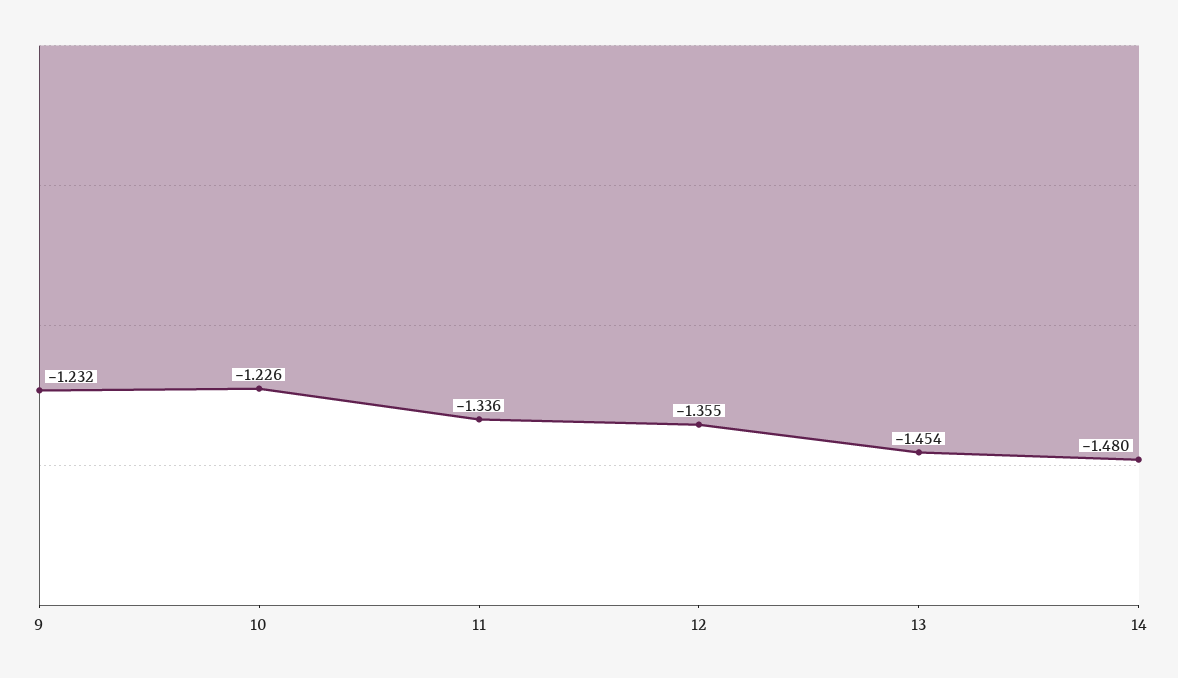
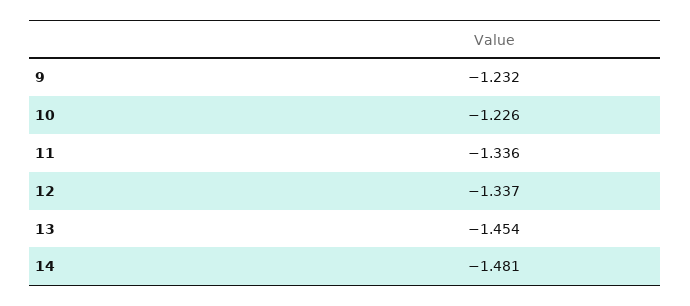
12: -1.355 -> -1.337
14: -1.48 -> -1.481

